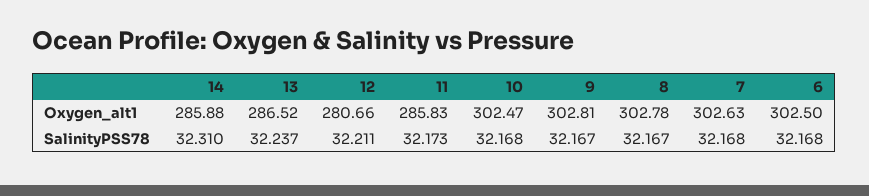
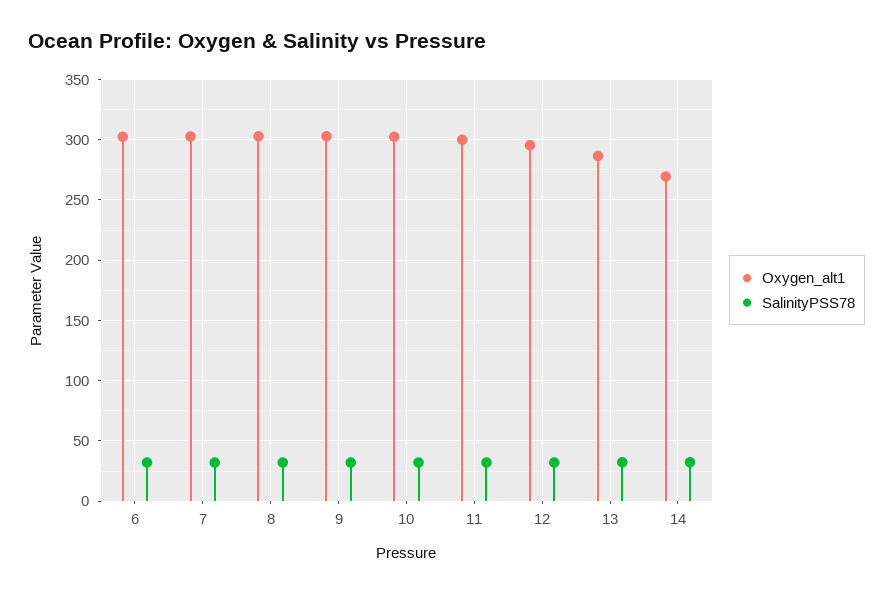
Oxygen_alt1, 14: 285.88 -> 270
Oxygen_alt1, 12: 280.66 -> 295
Oxygen_alt1, 11: 285.83 -> 300

